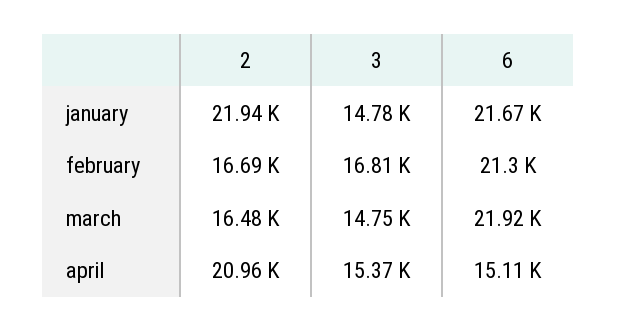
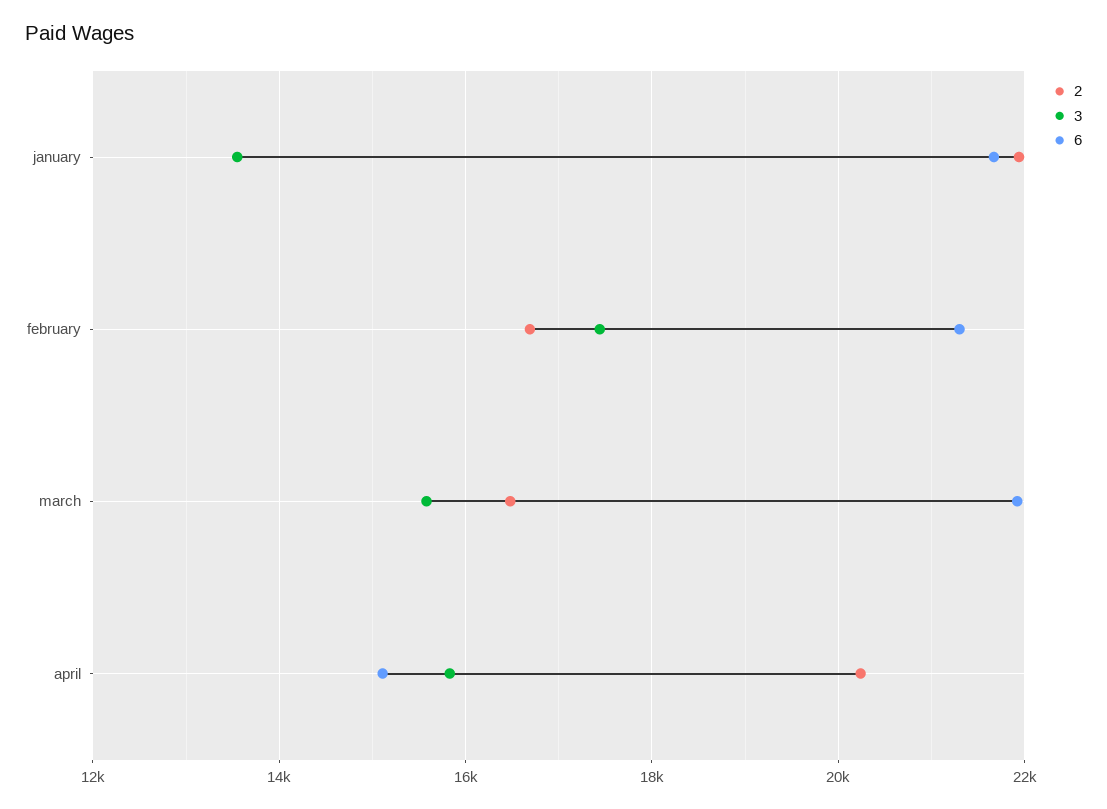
3, january: 14780 -> 13600
3, february: 16810 -> 17400
3, march: 14750 -> 15600
2, april: 20960 -> 20200
3, april: 15370 -> 15800

